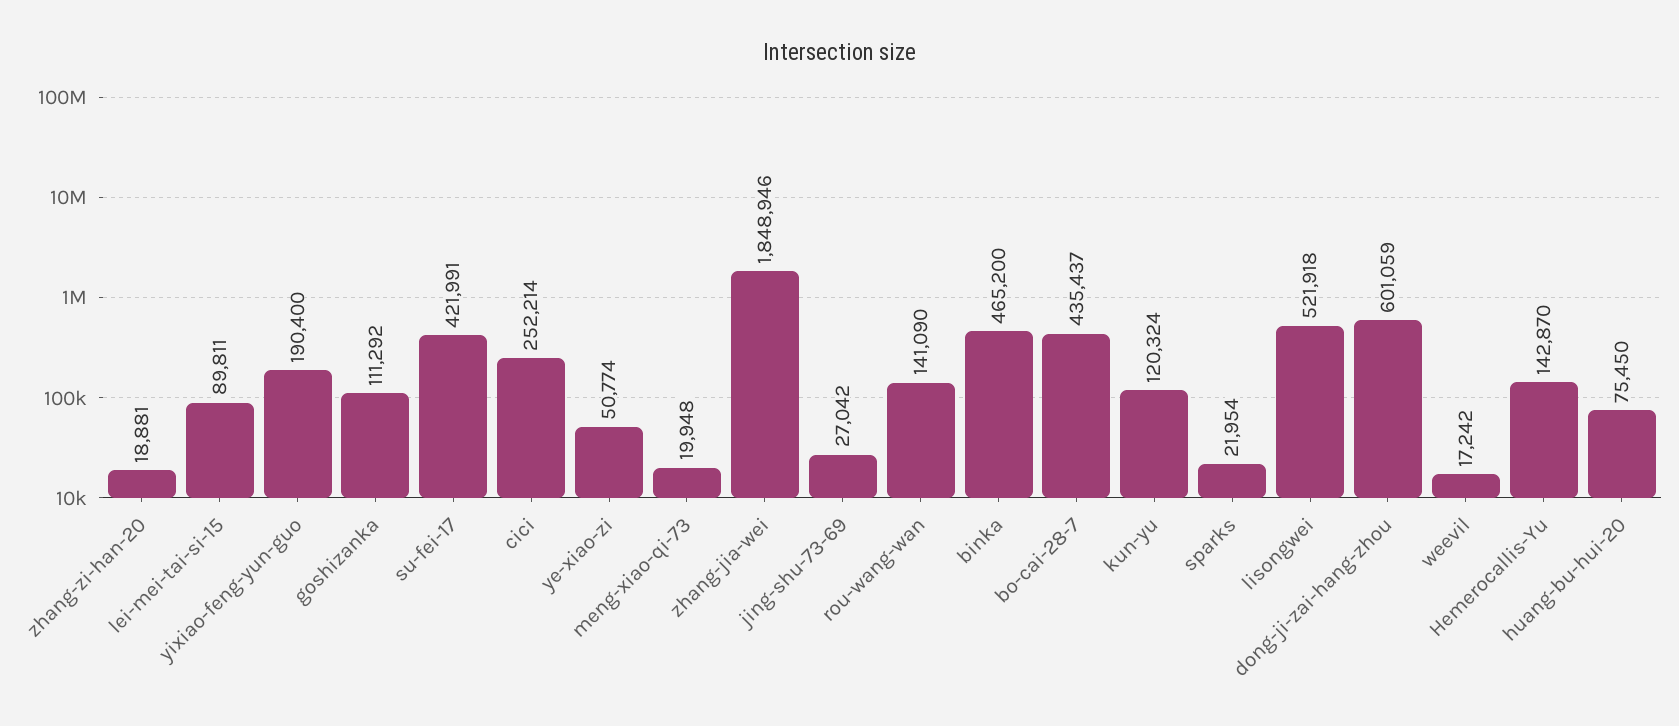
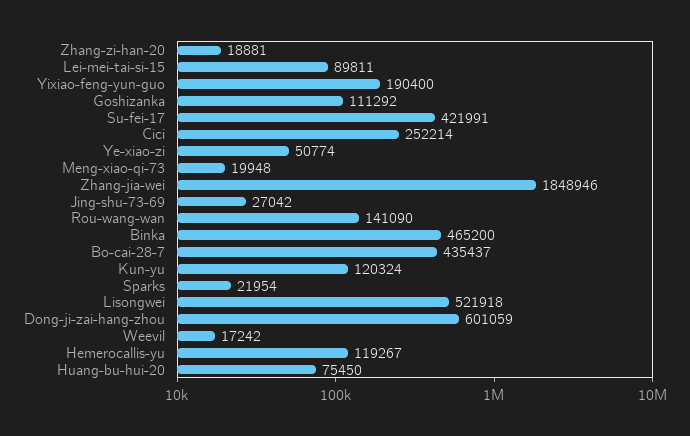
Hemerocallis-Yu: 142870 -> 119267

